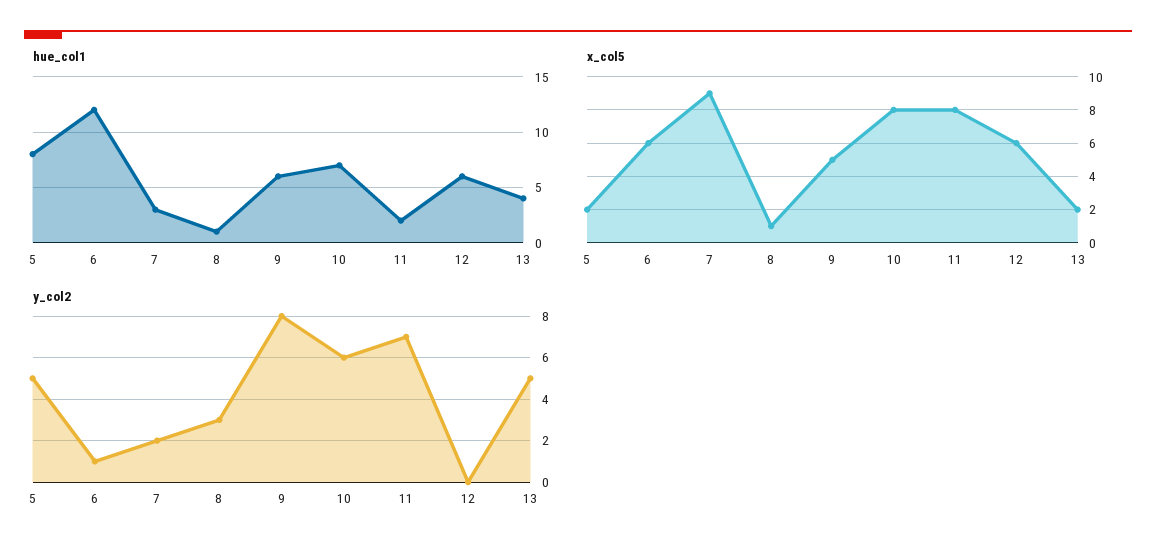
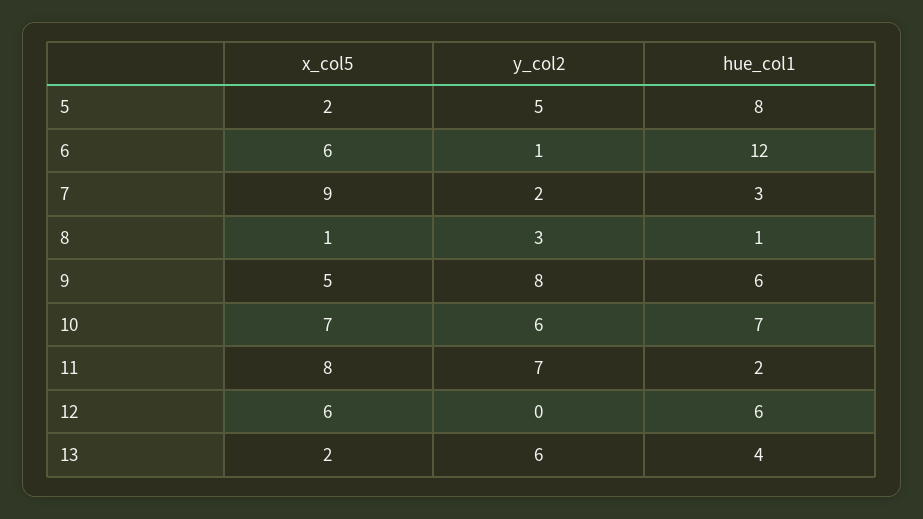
x_col5, 10: 8 -> 7
y_col2, 13: 5 -> 6

